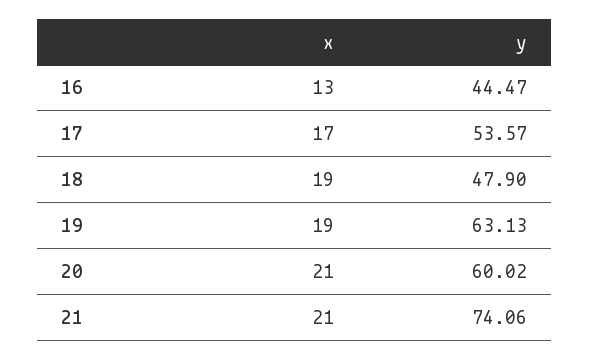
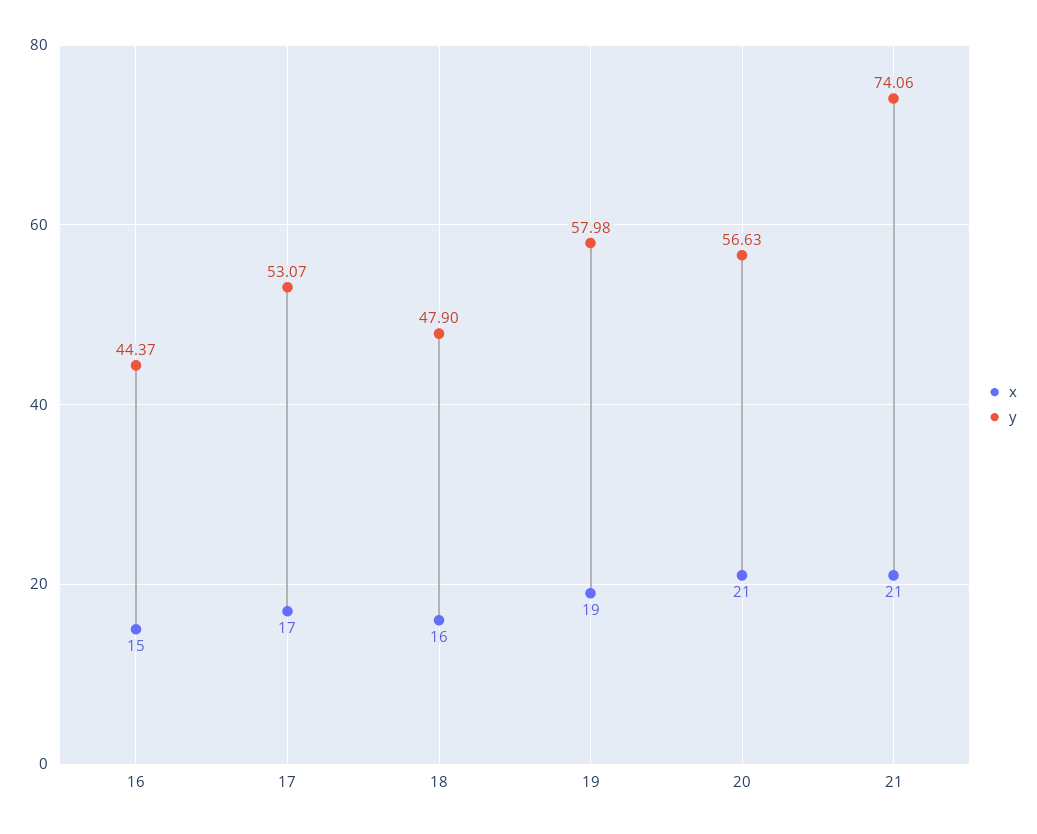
x, 16: 13 -> 15
y, 16: 44.47 -> 44.37
y, 17: 53.57 -> 53.07
x, 18: 19 -> 16
y, 19: 63.13 -> 57.98
y, 20: 60.02 -> 56.63

